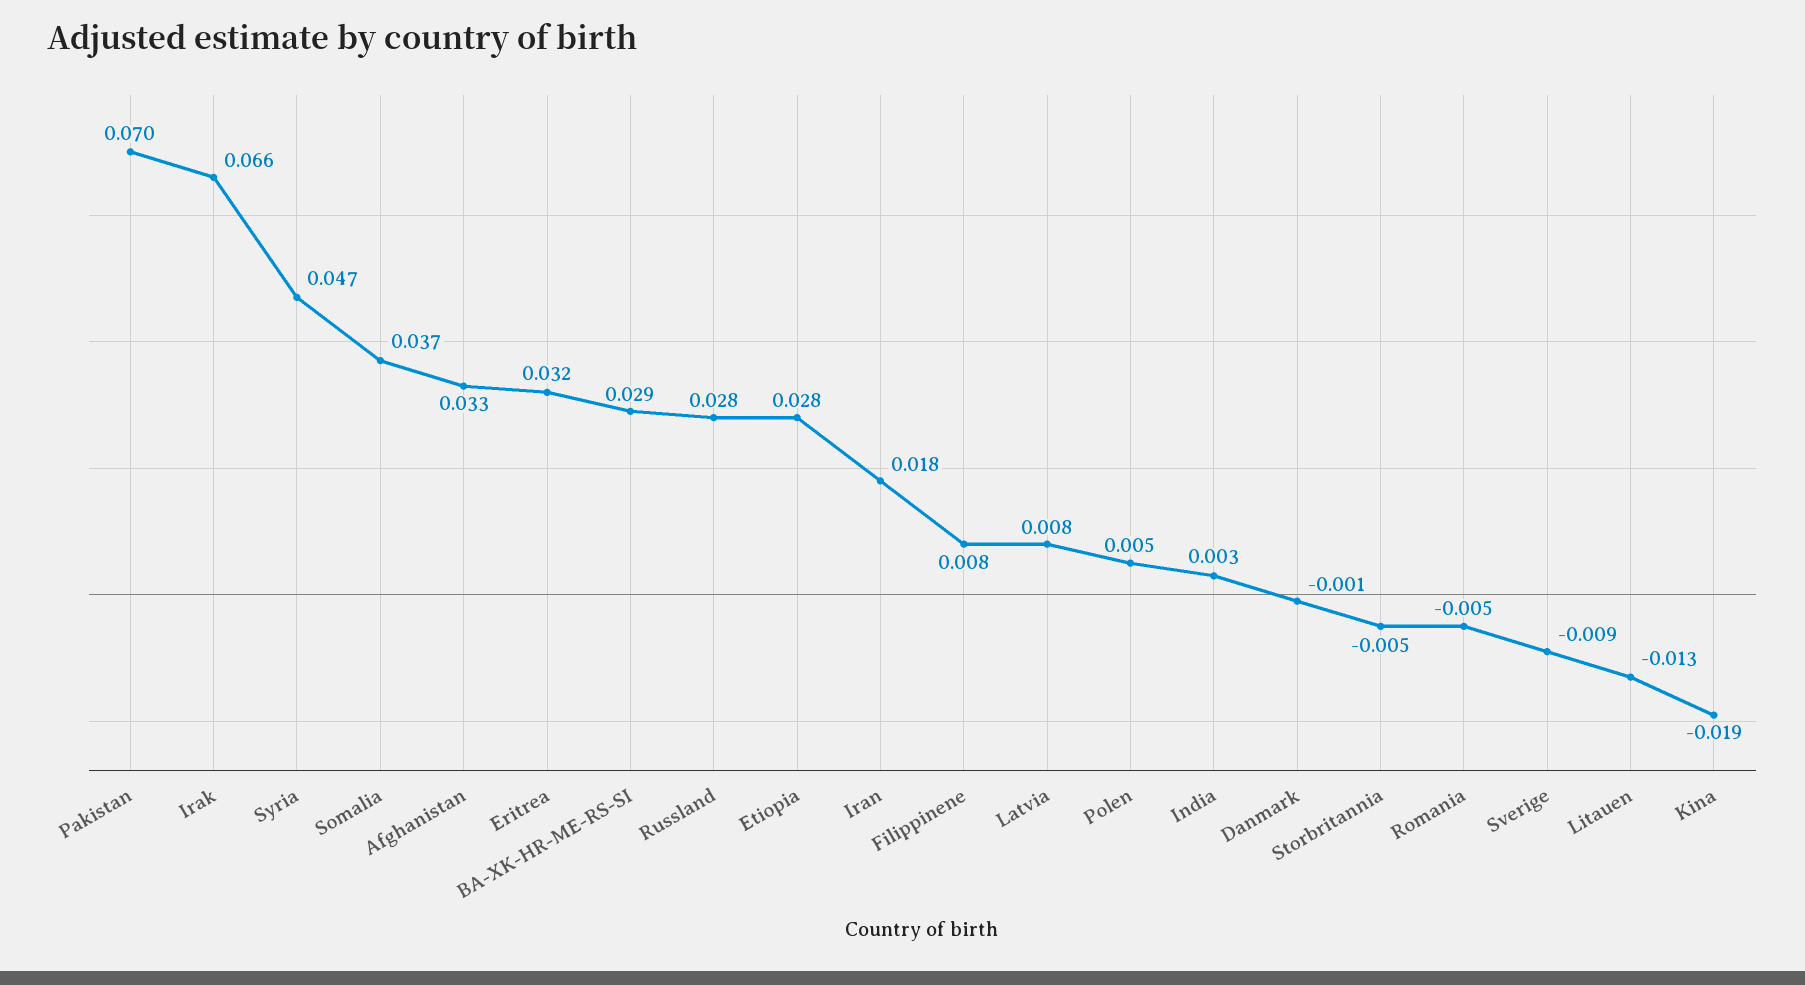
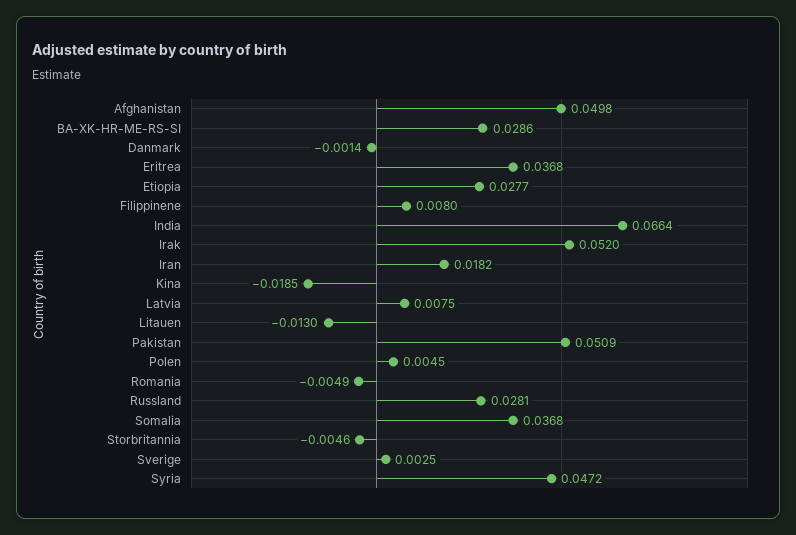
Pakistan: 0.07 -> 0.0509
Irak: 0.066 -> 0.052
Afghanistan: 0.033 -> 0.0498
Eritrea: 0.032 -> 0.0368
India: 0.003 -> 0.0664
Sverige: -0.009 -> 0.0025

